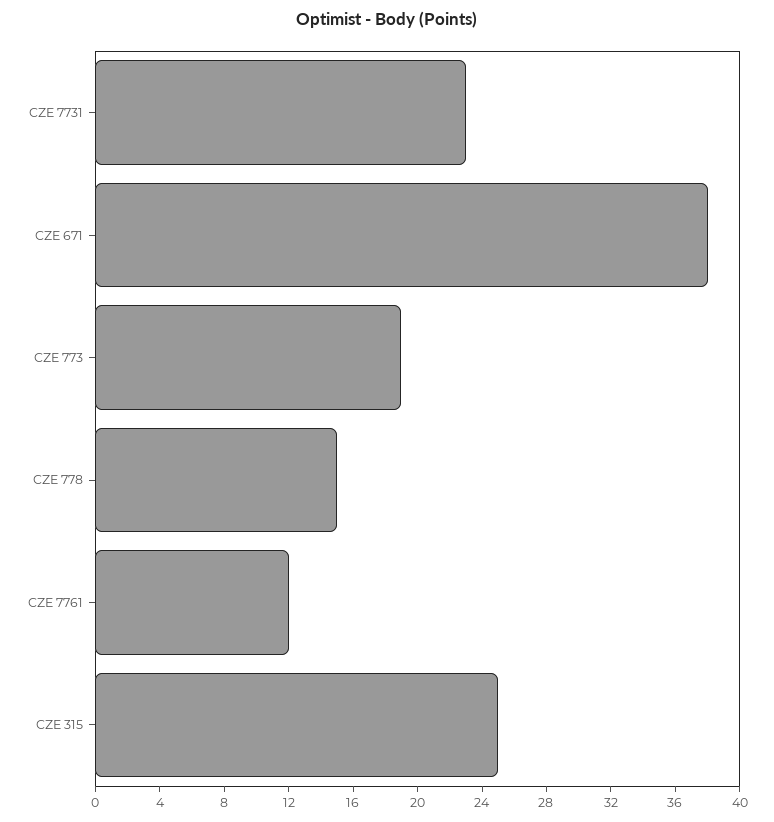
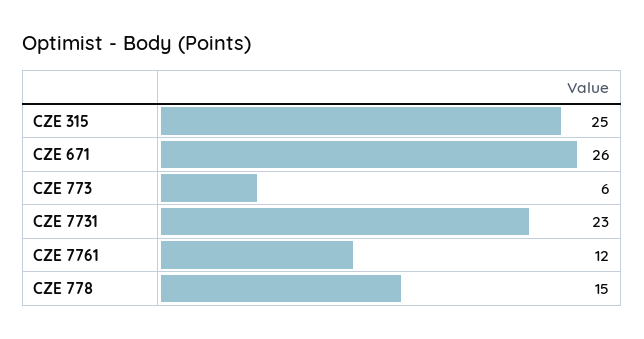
CZE 671: 38 -> 26
CZE 773: 19 -> 6

